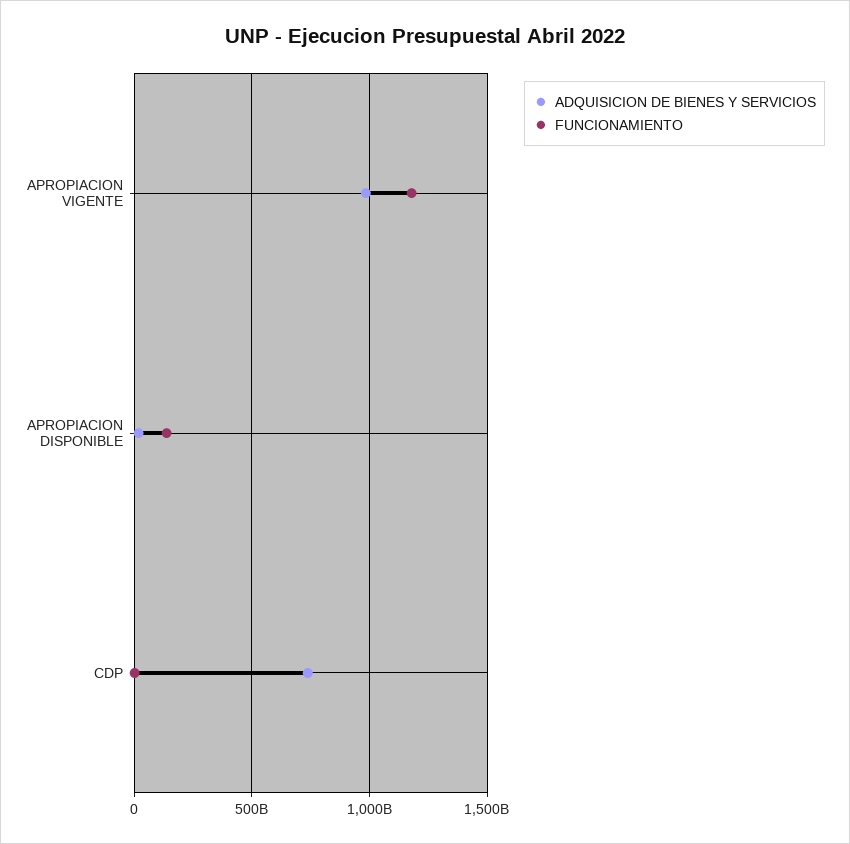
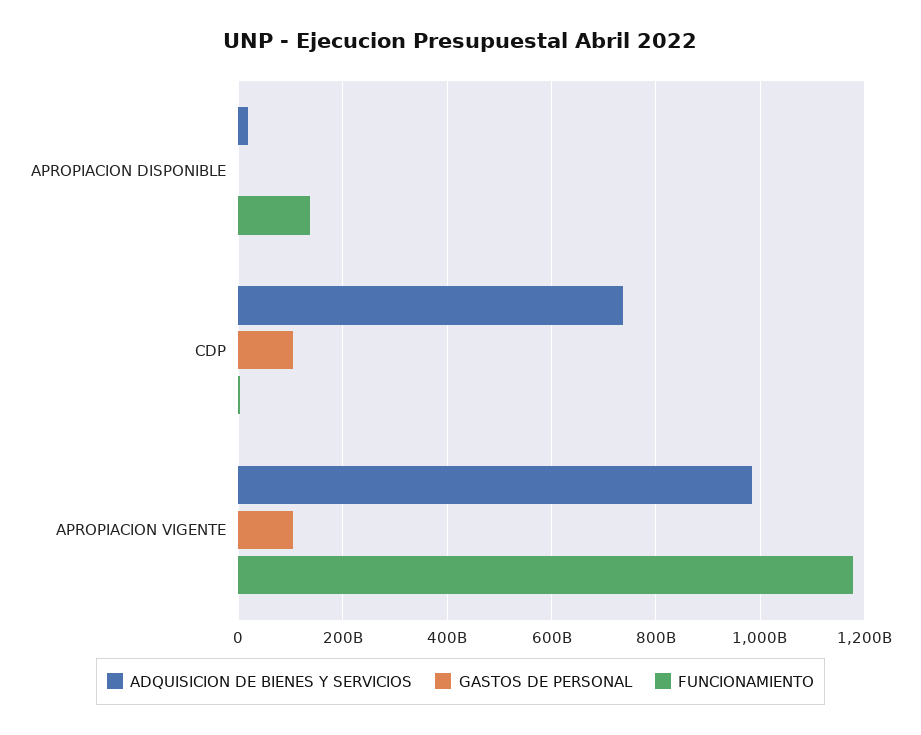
GASTOS DE PERSONAL, APROPIACION DISPONIBLE: none -> 0
GASTOS DE PERSONAL, CDP: none -> 100000000000
GASTOS DE PERSONAL, APROPIACION VIGENTE: none -> 100000000000

